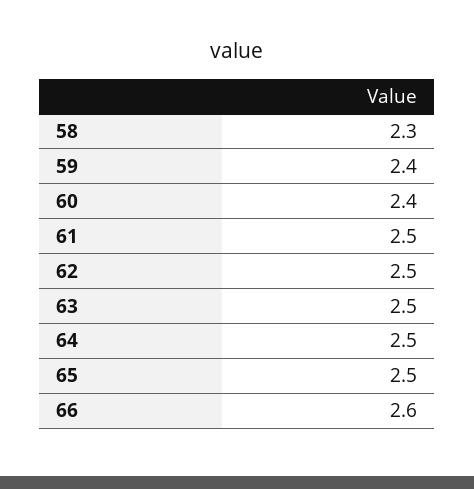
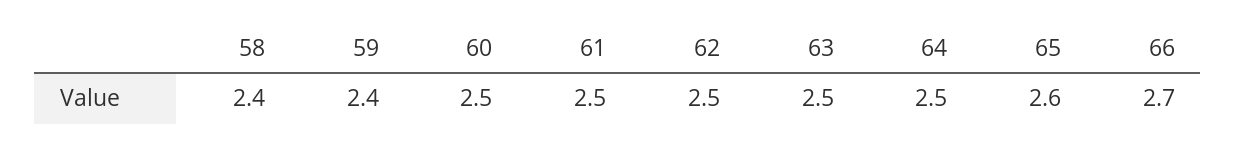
58: 2.3 -> 2.4
60: 2.4 -> 2.5
65: 2.5 -> 2.6
66: 2.6 -> 2.7

